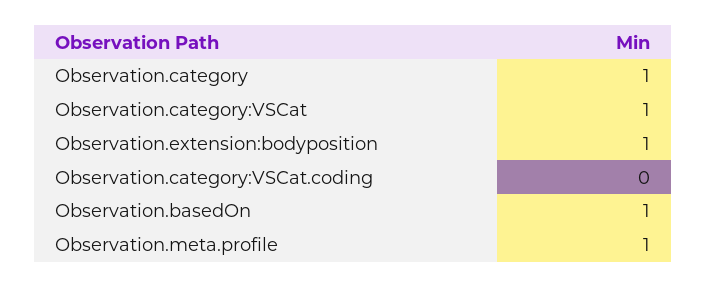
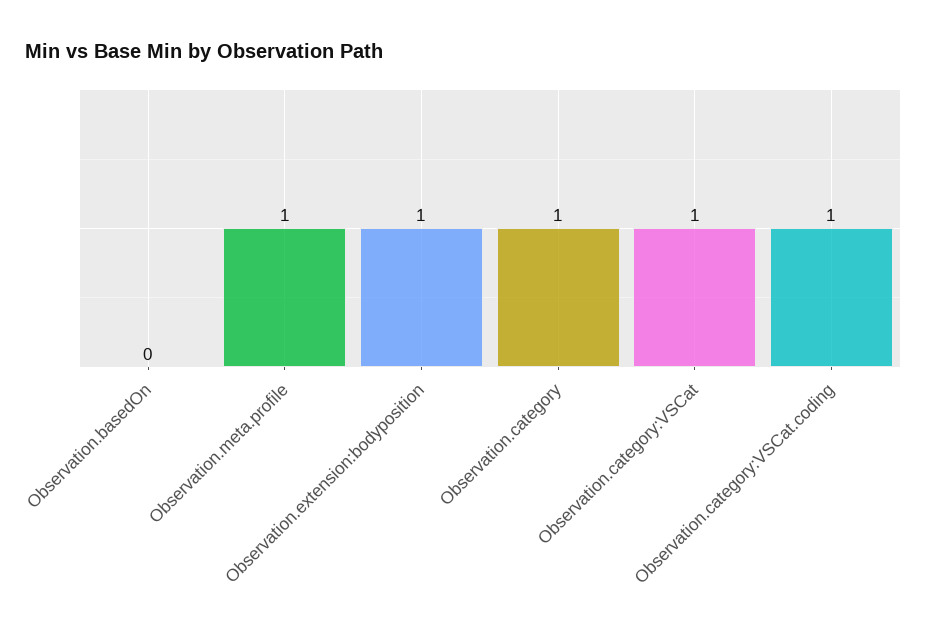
Observation.category:VSCat.coding: 0 -> 1
Observation.basedOn: 1 -> 0

